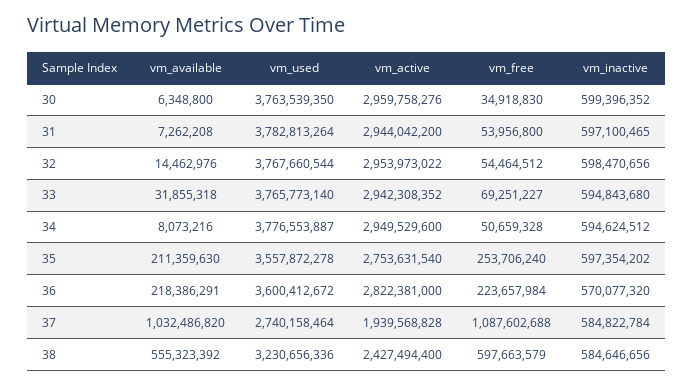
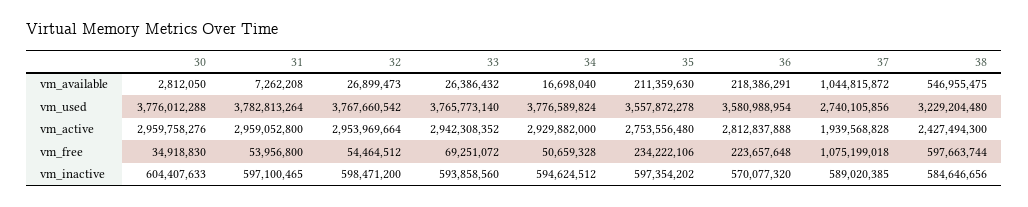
vm_available, 30: 6348800 -> 2812050
vm_used, 30: 3763539350 -> 3776012288
vm_inactive, 30: 599396352 -> 604407633
vm_active, 31: 2944042200 -> 2959052800
vm_available, 32: 14462976 -> 26899473
vm_used, 32: 3767660544 -> 3767660542
vm_active, 32: 2953973022 -> 2953969664
vm_inactive, 32: 598470656 -> 598471200
vm_available, 33: 31855318 -> 26386432
vm_free, 33: 69251227 -> 69251072
vm_inactive, 33: 594843680 -> 593858560
vm_available, 34: 8073216 -> 16698040
vm_used, 34: 3776553887 -> 3776589824
vm_active, 34: 2949529600 -> 2929882000
vm_active, 35: 2753631540 -> 2753556480
vm_free, 35: 253706240 -> 234222106
vm_used, 36: 3600412672 -> 3580988954
vm_active, 36: 2822381000 -> 2812837888
vm_free, 36: 223657984 -> 223657648
vm_available, 37: 1032486820 -> 1044815872
vm_used, 37: 2740158464 -> 2740105856
vm_free, 37: 1087602688 -> 1075199018
vm_inactive, 37: 584822784 -> 589020385
vm_available, 38: 555323392 -> 546955475
vm_used, 38: 3230656336 -> 3229204480
vm_active, 38: 2427494400 -> 2427494300
vm_free, 38: 597663579 -> 597663744

